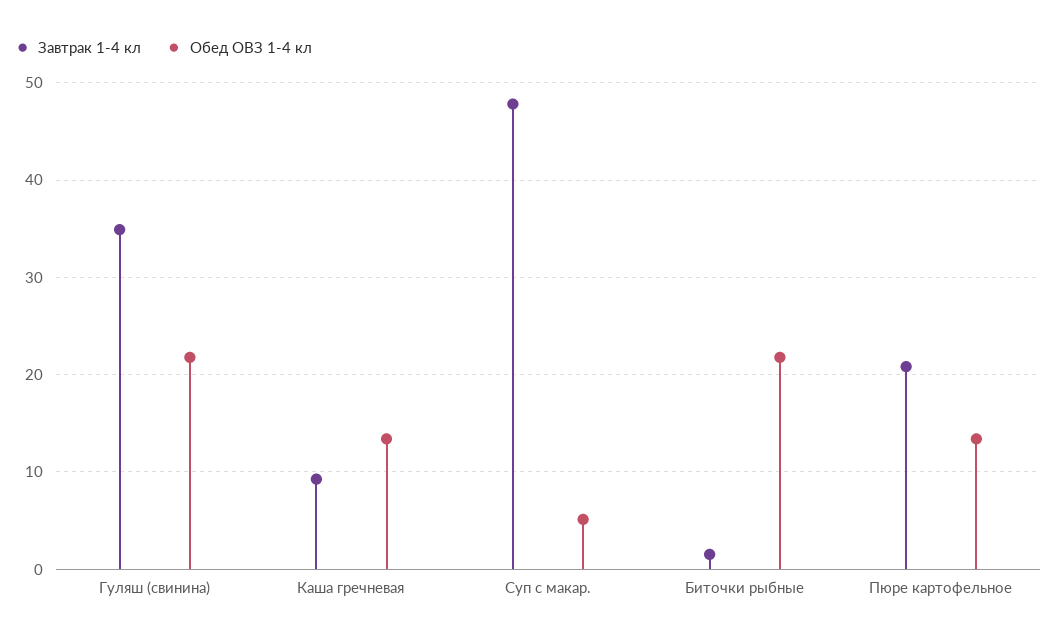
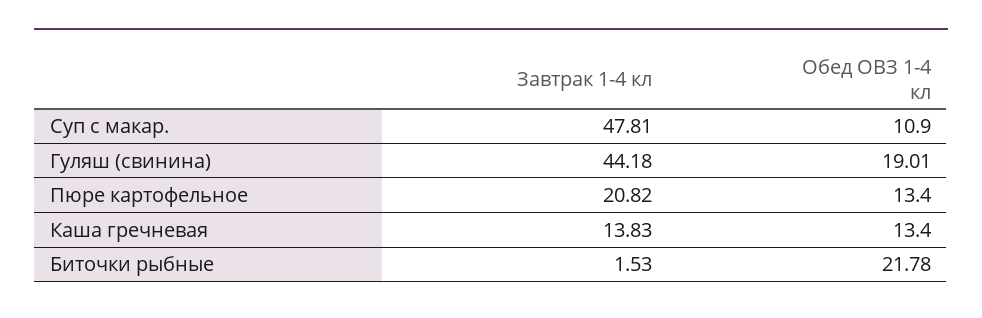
Завтрак 1-4 кл, Гуляш (свинина): 35 -> 44.18
Обед ОВЗ 1-4 кл, Гуляш (свинина): 22 -> 19.01
Завтрак 1-4 кл, Каша гречневая: 9 -> 13.83
Обед ОВЗ 1-4 кл, Суп с макар.: 5 -> 10.9

